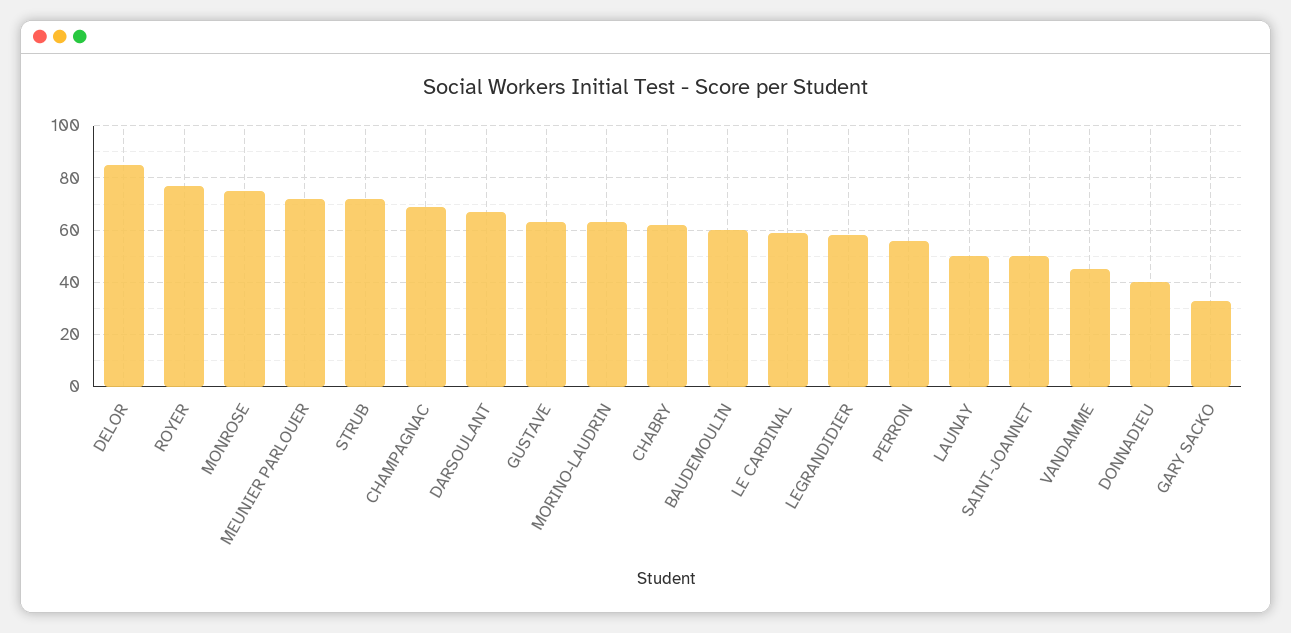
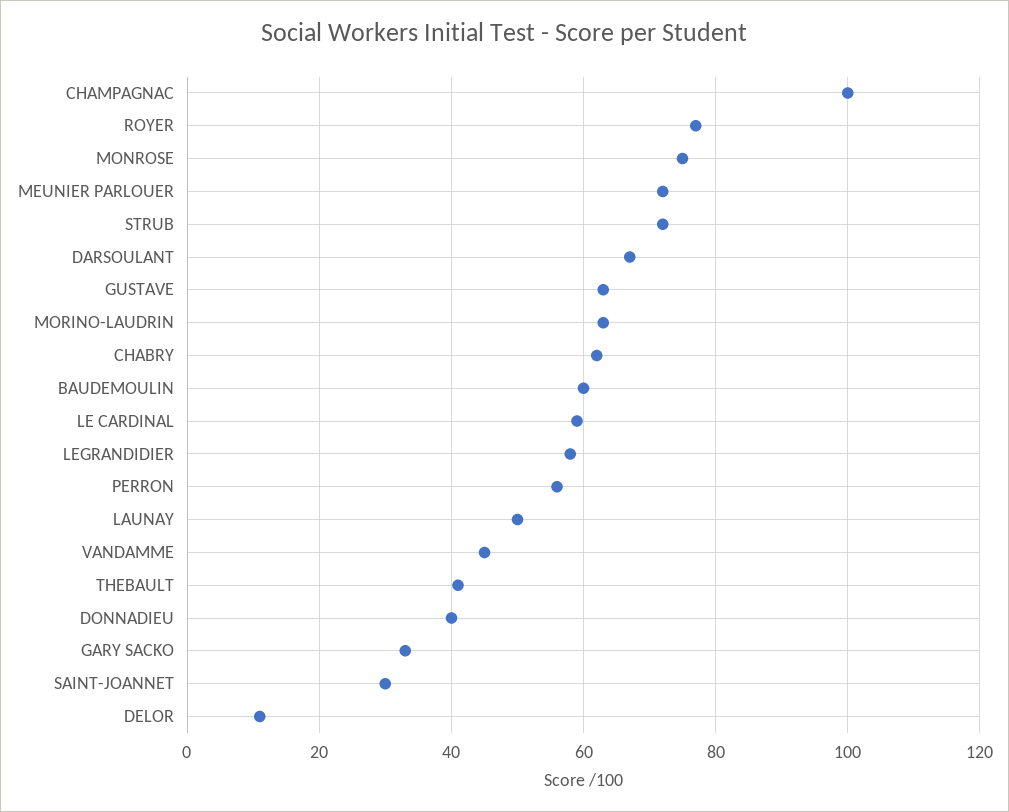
DELOR: 85 -> 10
CHAMPAGNAC: 70 -> 100
SAINT-JOANNET: 50 -> 30
THEBAULT: none -> 40

